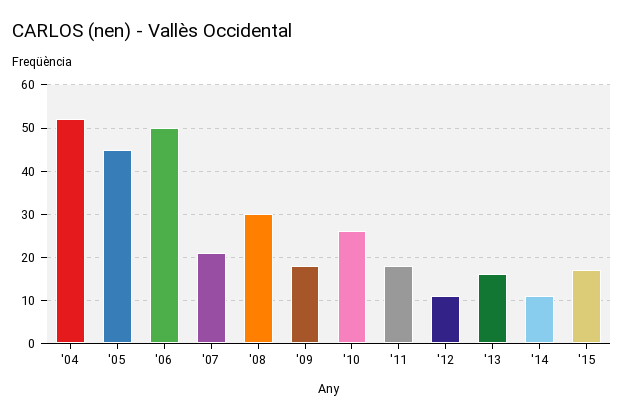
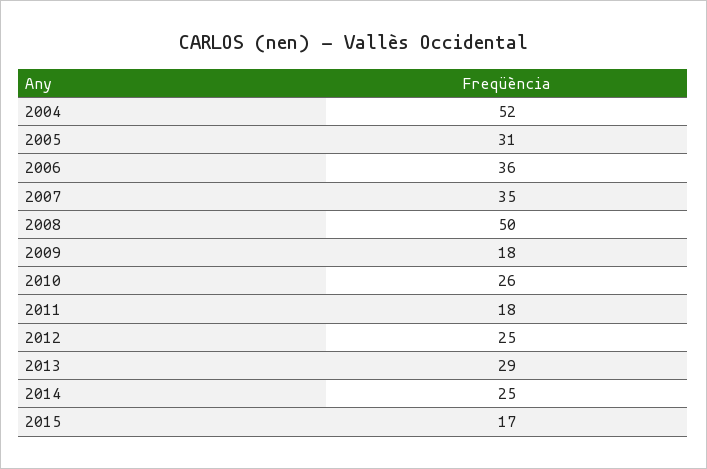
'05: 45 -> 31
'06: 50 -> 36
'07: 20 -> 35
'08: 30 -> 50
'12: 10 -> 25
'13: 15 -> 29
'14: 10 -> 25

